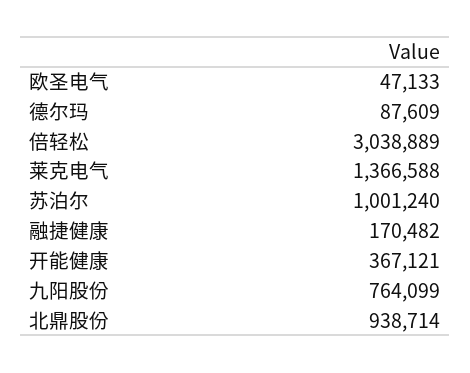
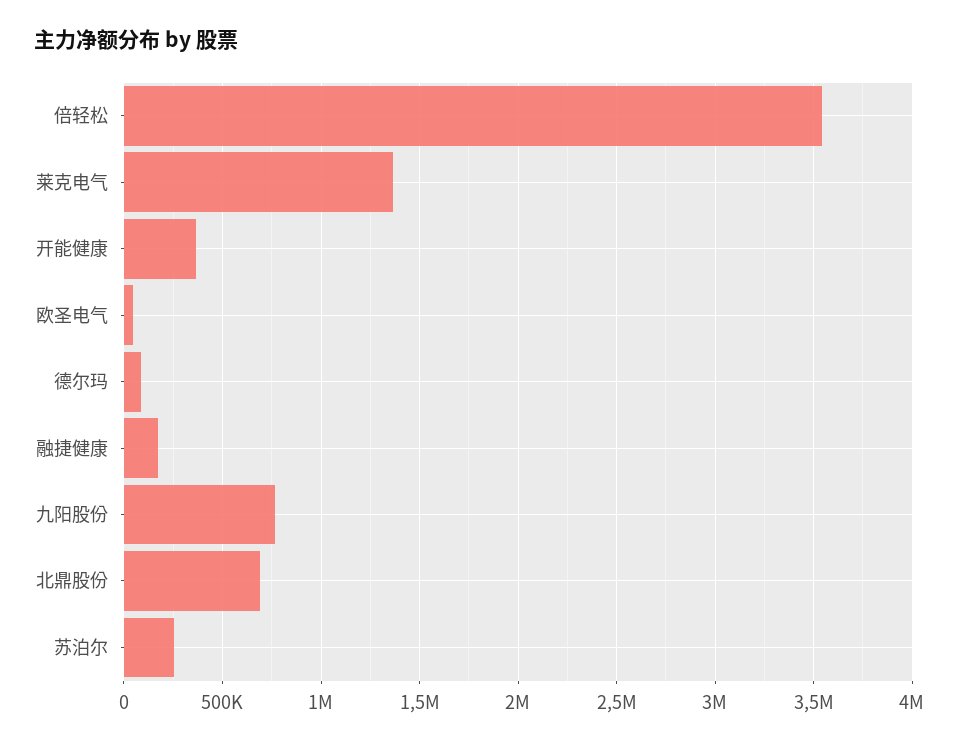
倍轻松: 3038889 -> 3550000
苏泊尔: 1001240 -> 250000
北鼎股份: 938714 -> 700000

